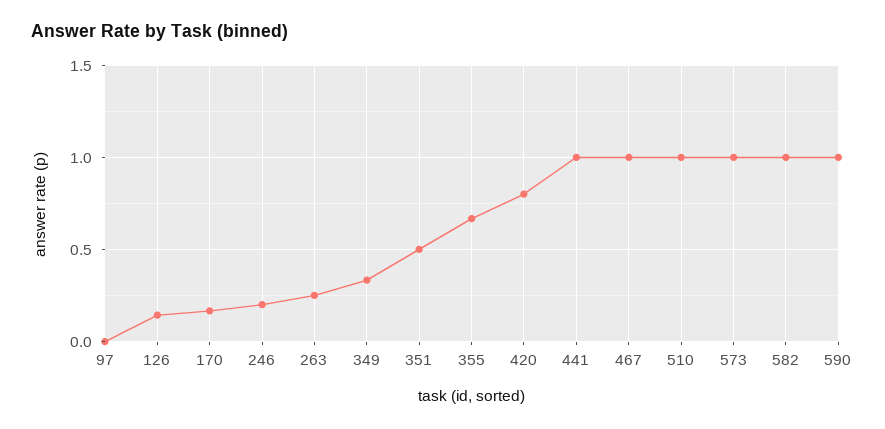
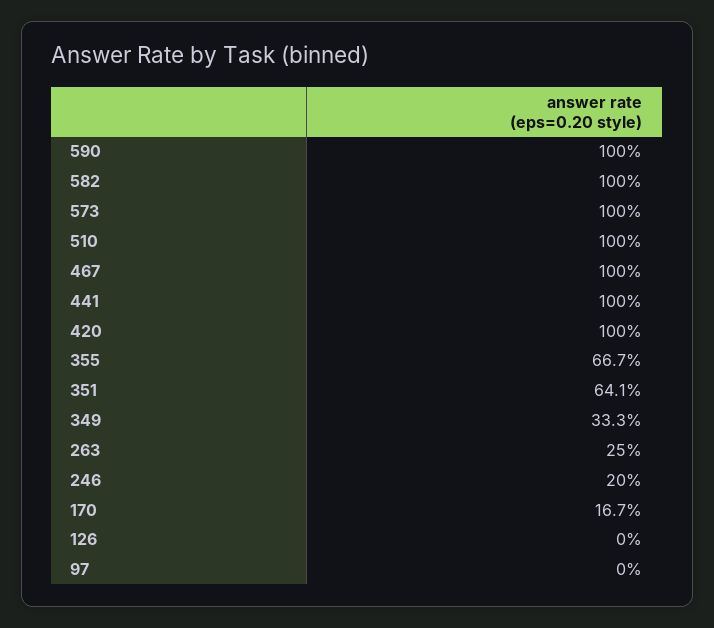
126: 0.15 -> 0
351: 0.5 -> 0.641
420: 0.8 -> 1

